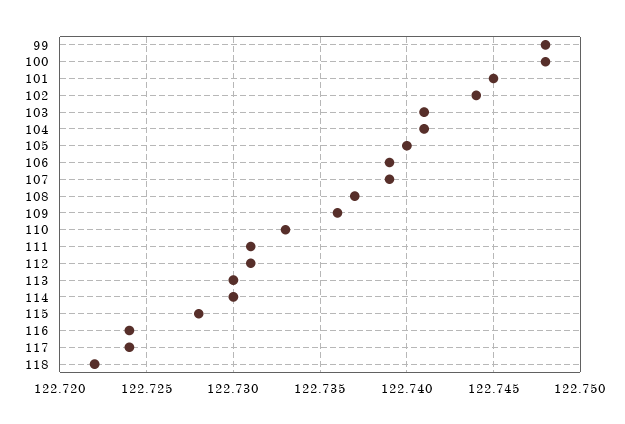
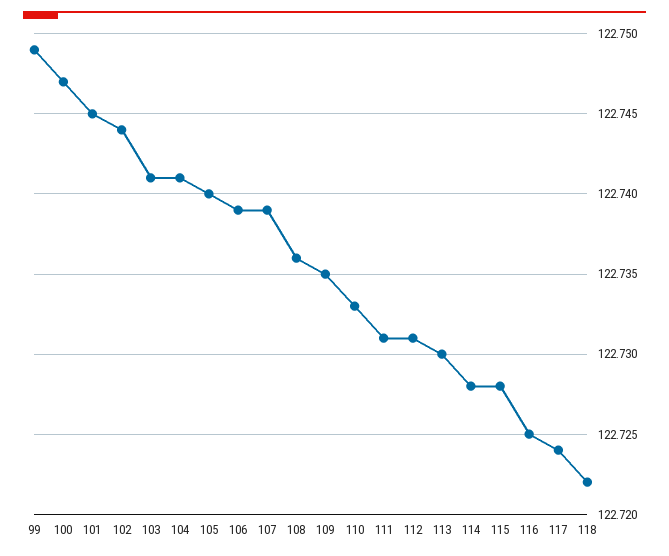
99: 122.748 -> 122.749
100: 122.748 -> 122.747
108: 122.737 -> 122.736
109: 122.736 -> 122.735
114: 122.73 -> 122.728
116: 122.724 -> 122.725

